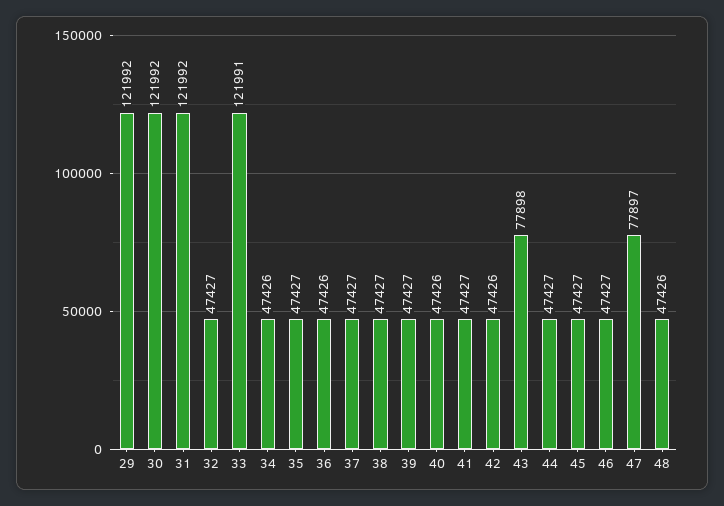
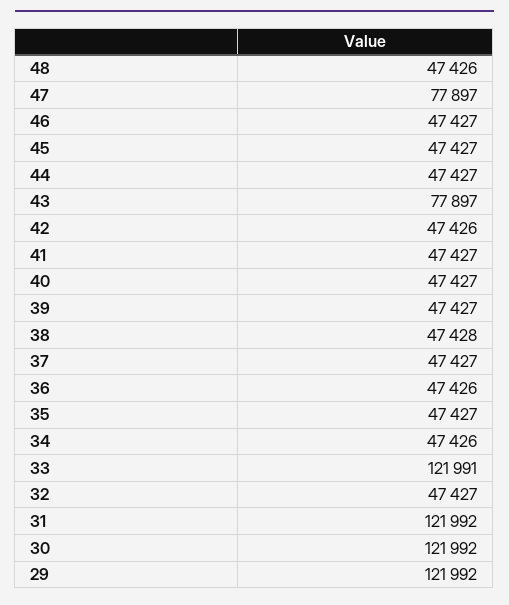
38: 47427 -> 47428
40: 47426 -> 47427
43: 77898 -> 77897

